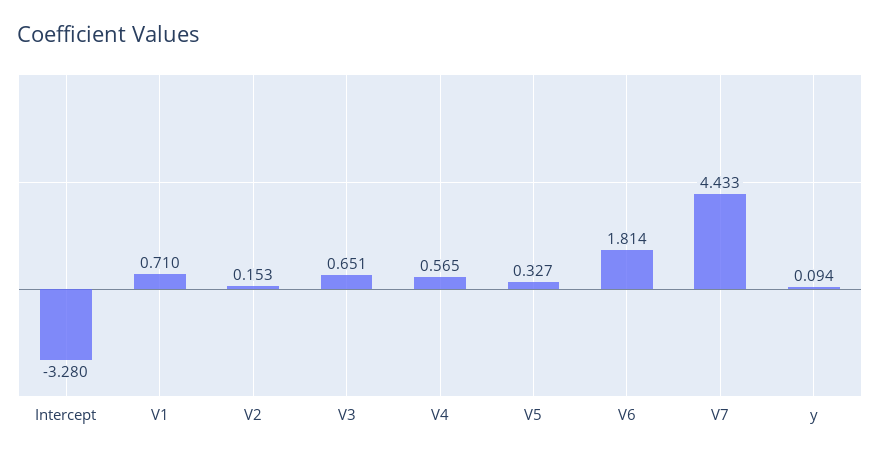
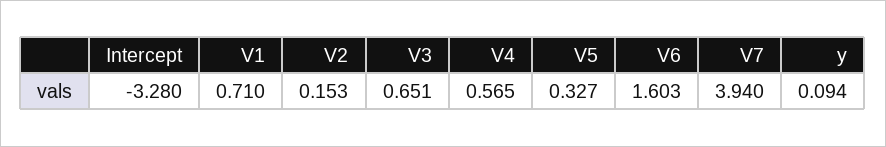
V6: 1.814 -> 1.603
V7: 4.433 -> 3.94

